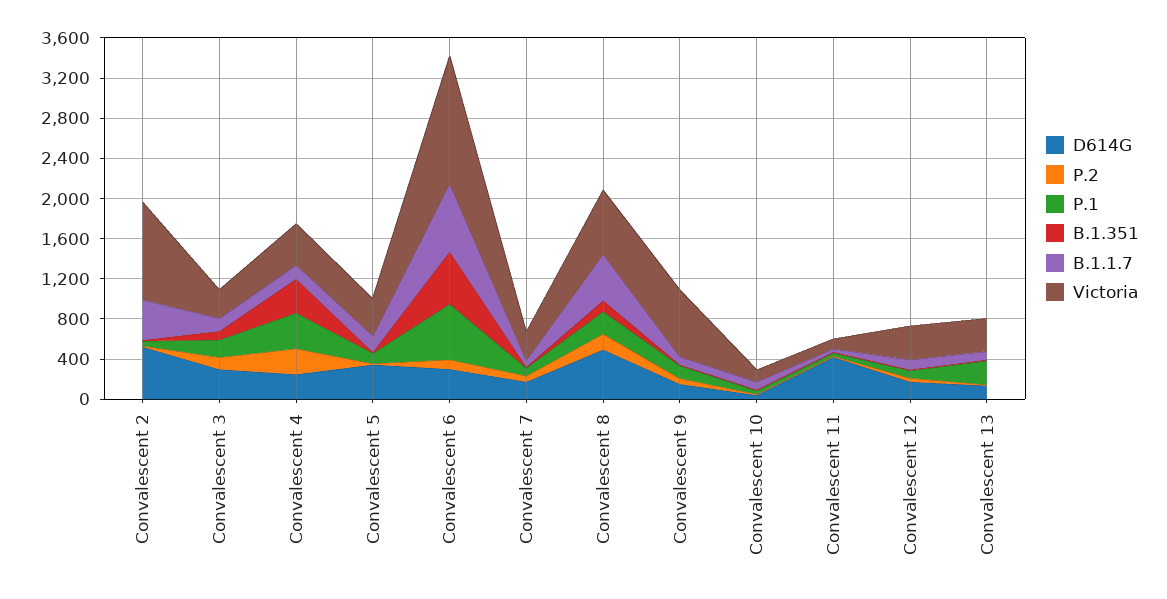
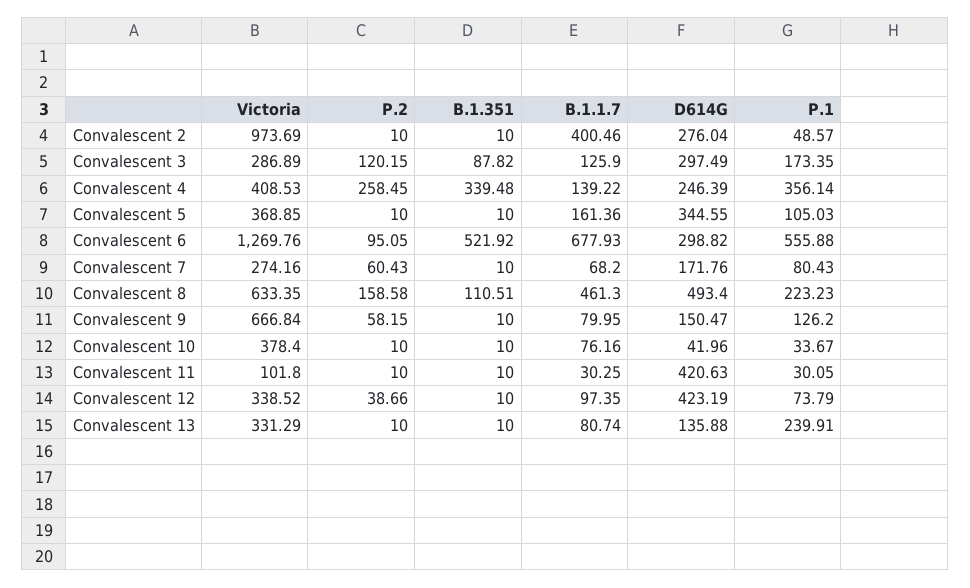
D614G, Convalescent 2: 500 -> 276.04
Victoria, Convalescent 10: 100 -> 378.4
D614G, Convalescent 12: 200 -> 423.19

